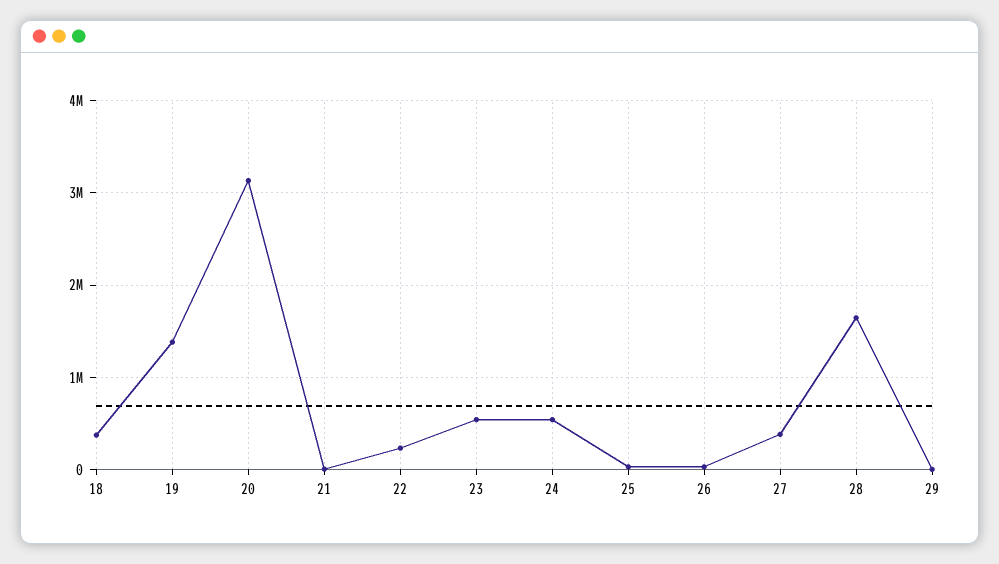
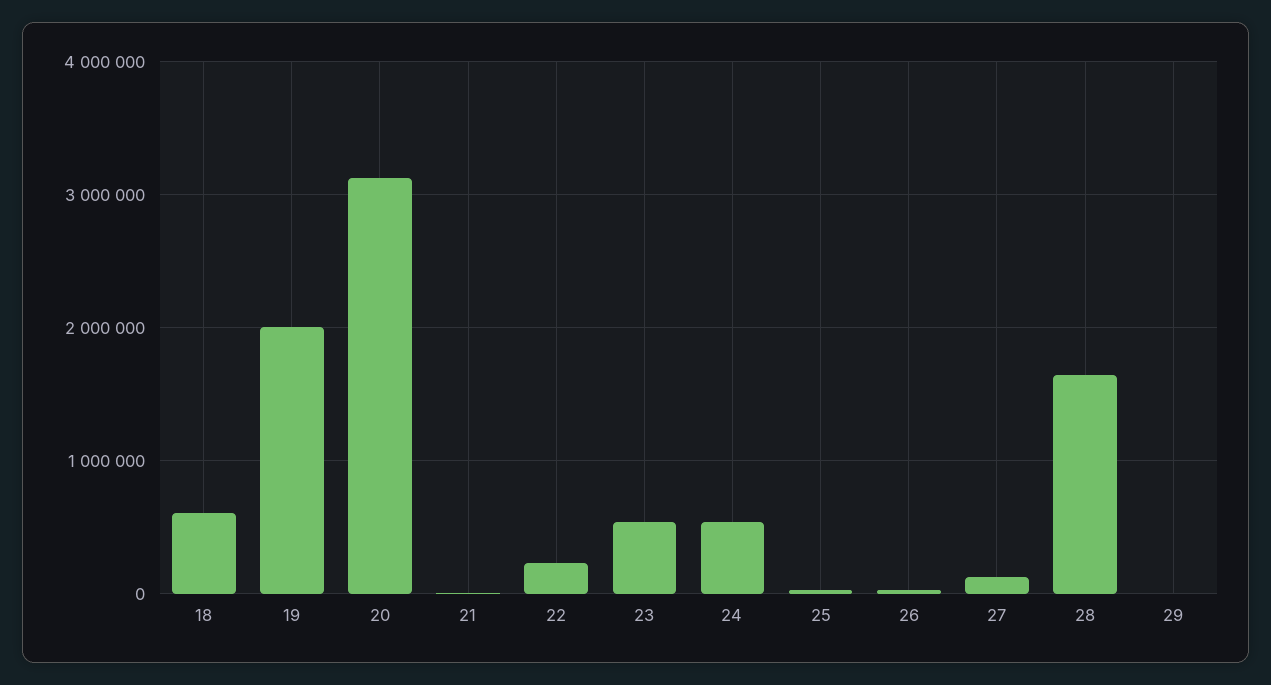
18: 400000 -> 600000
19: 1400000 -> 2000000
27: 400000 -> 100000

